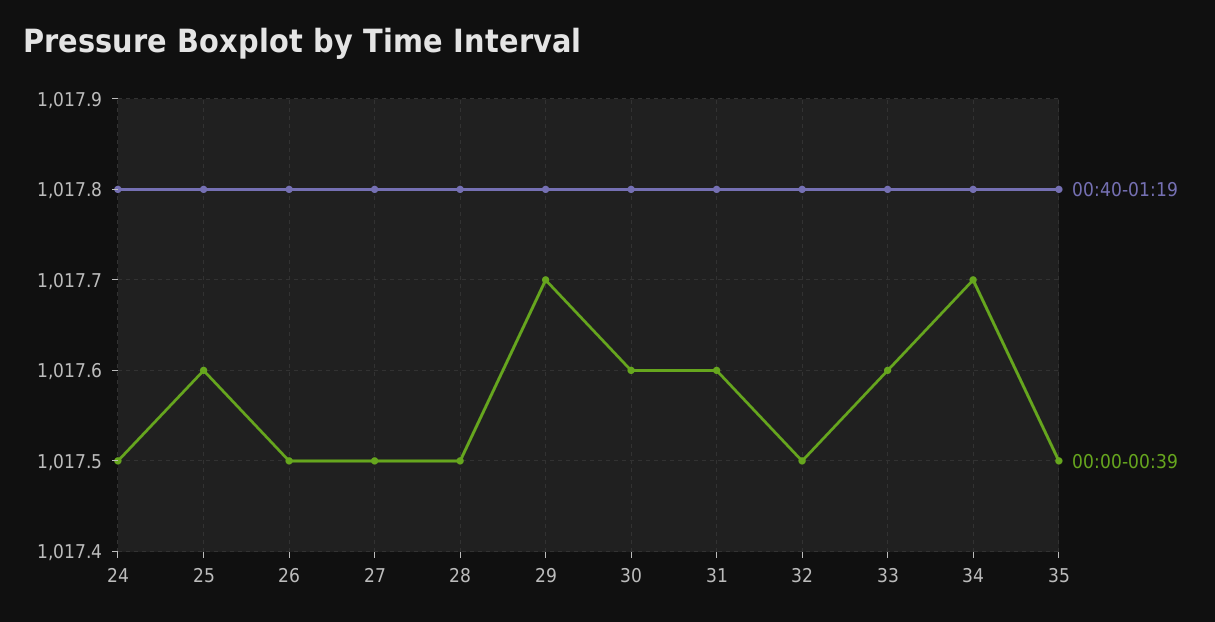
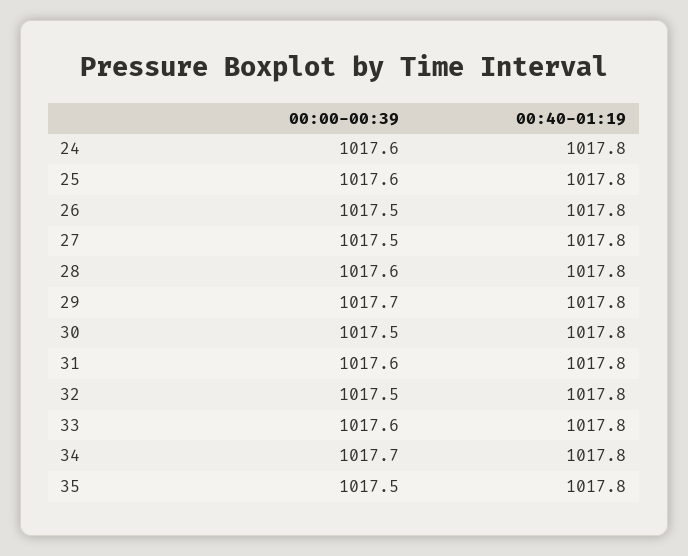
00:00-00:39, 24: 1017.5 -> 1017.6
00:00-00:39, 28: 1017.5 -> 1017.6
00:00-00:39, 30: 1017.6 -> 1017.5

